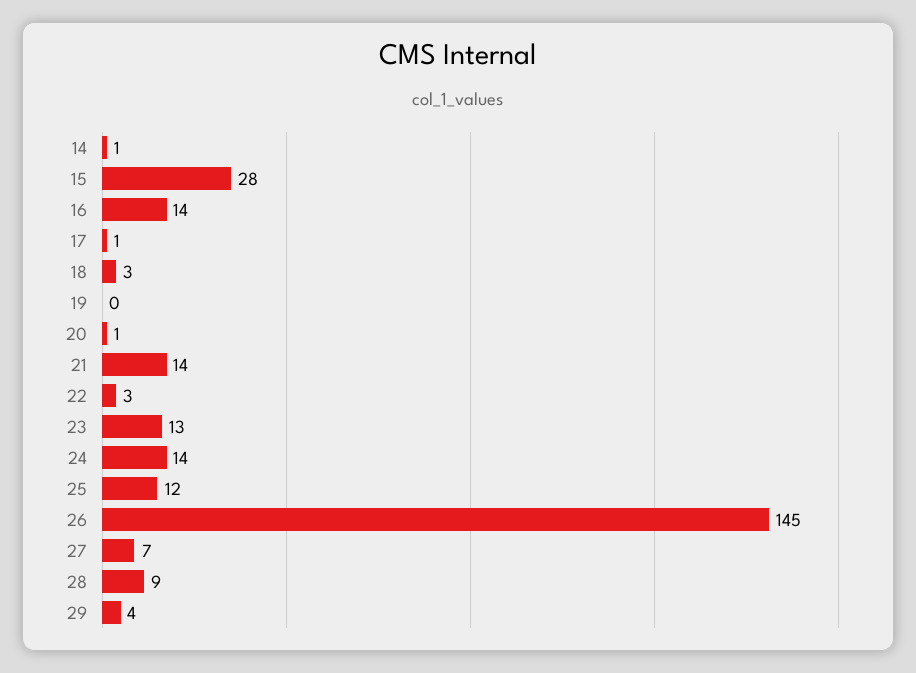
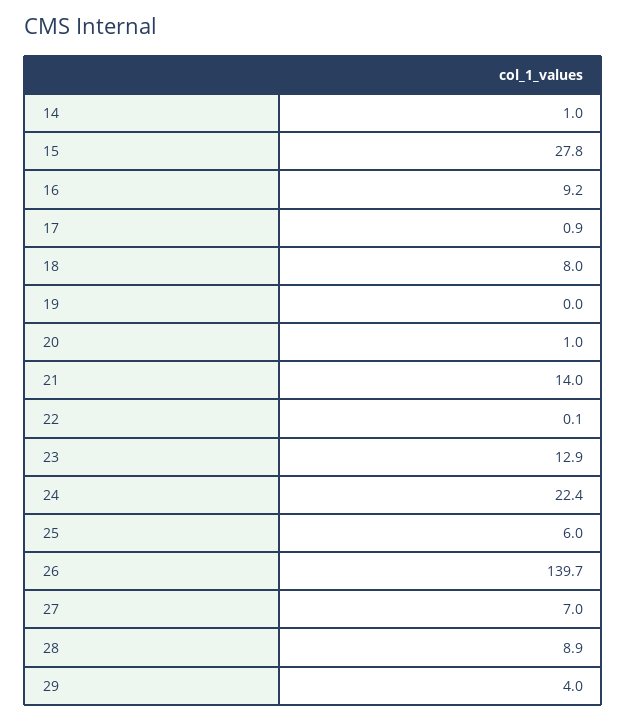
16: 14 -> 9.2
18: 3 -> 8
22: 3 -> 0.1
24: 14 -> 22.4
25: 12 -> 6
26: 145 -> 139.7

